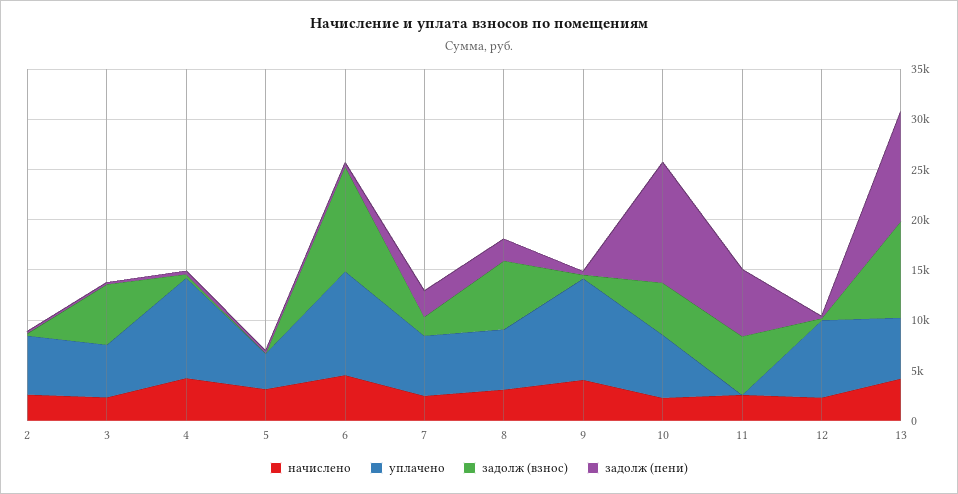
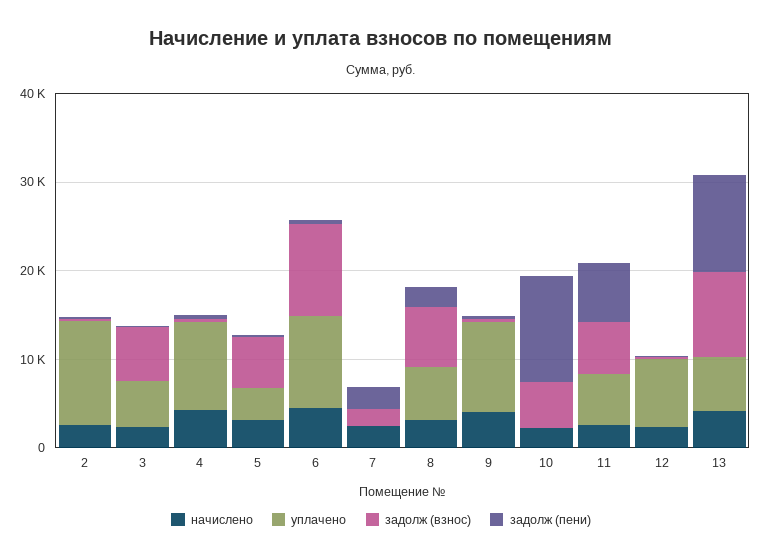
уплачено, 2: 6000 -> 12000
задолж (взнос), 5: 0 -> 6000
уплачено, 7: 6000 -> 0
уплачено, 10: 6000 -> 0
уплачено, 11: 0 -> 6000

